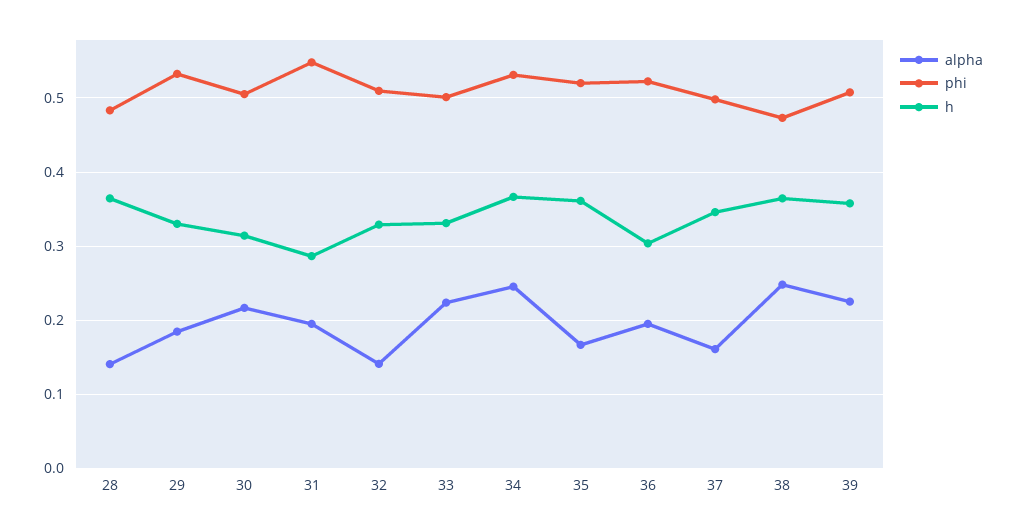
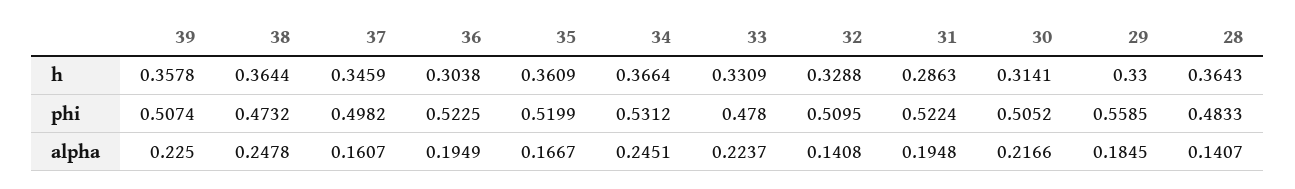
phi, 29: 0.53 -> 0.5585
phi, 31: 0.55 -> 0.5224
phi, 33: 0.5 -> 0.478

